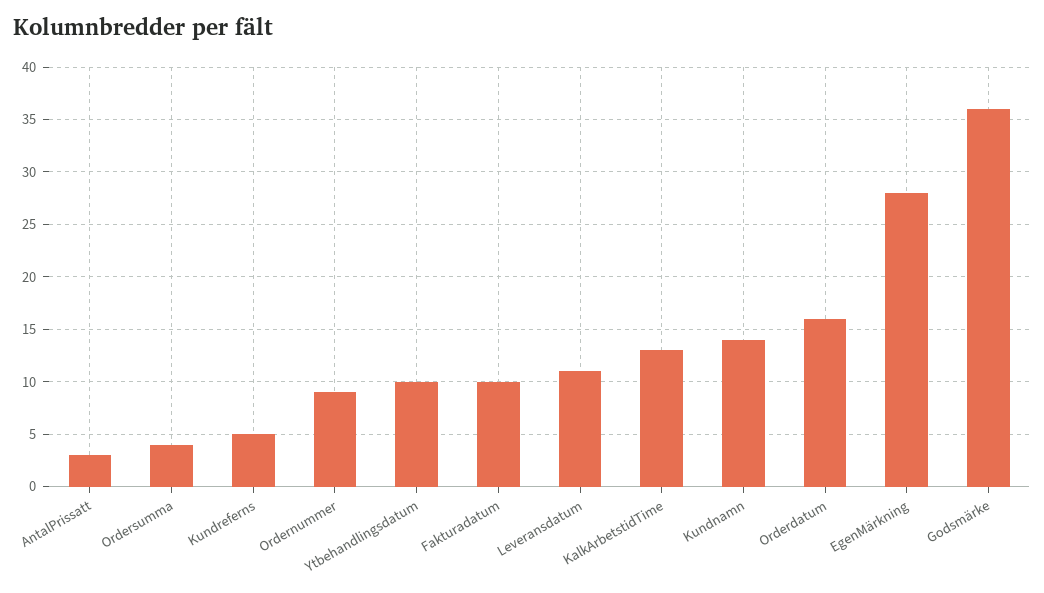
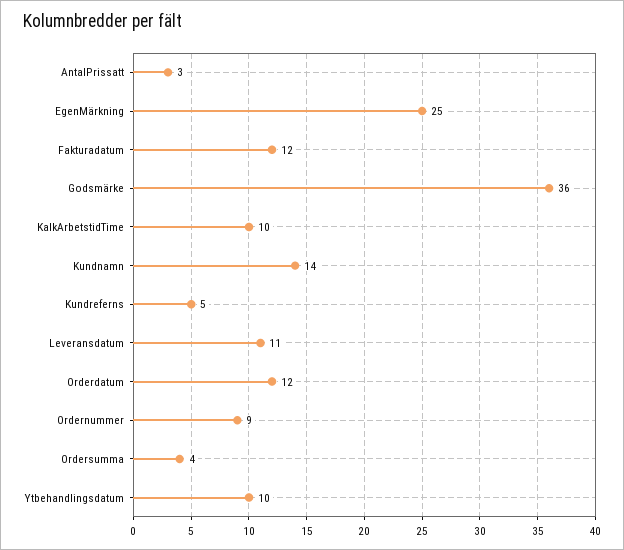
Fakturadatum: 10 -> 12
KalkArbetstidTime: 13 -> 10
Orderdatum: 16 -> 12
EgenMärkning: 28 -> 25

